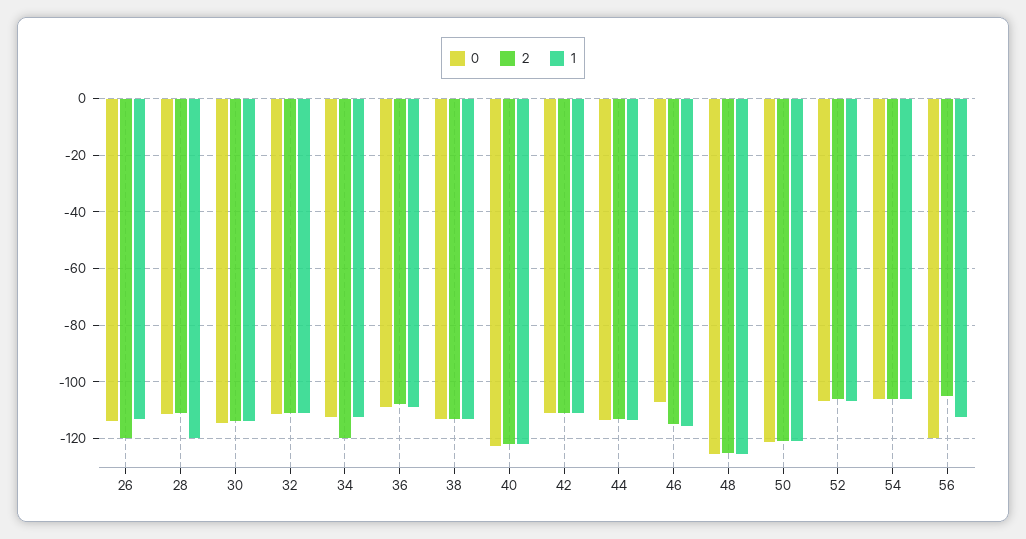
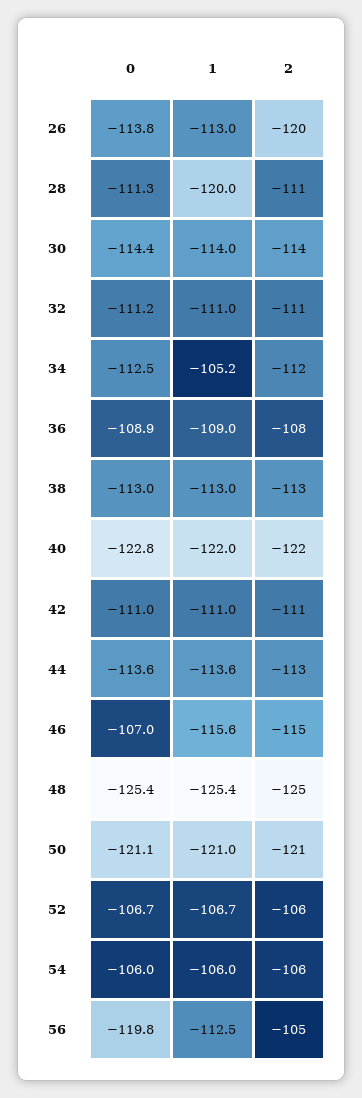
2, 34: -120 -> -112
1, 34: -112.5 -> -105.2

